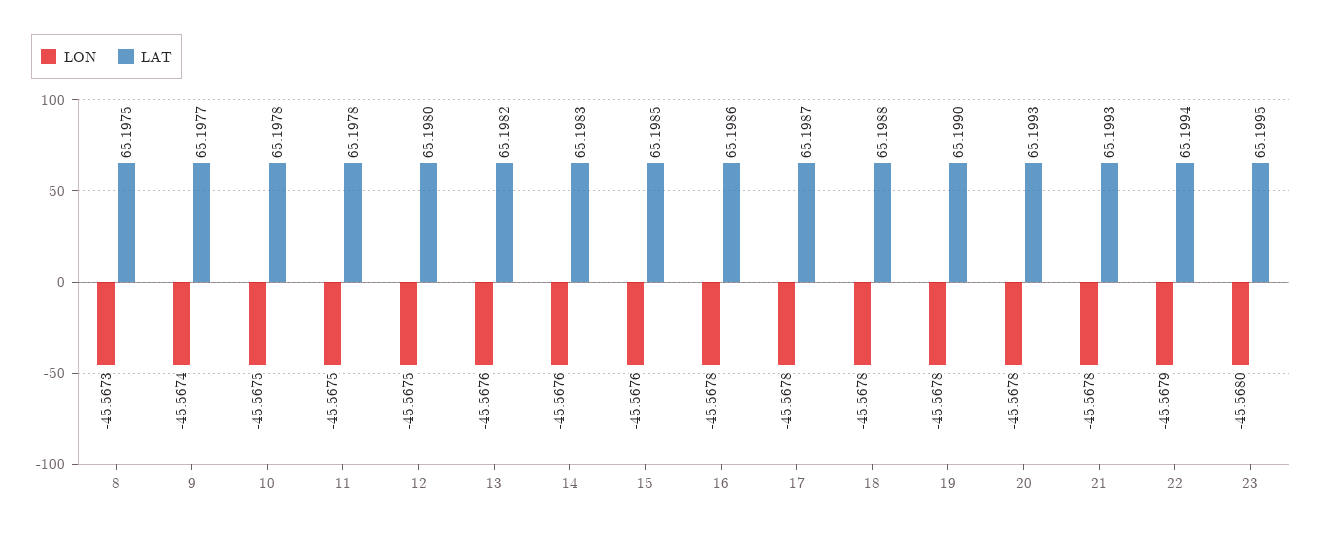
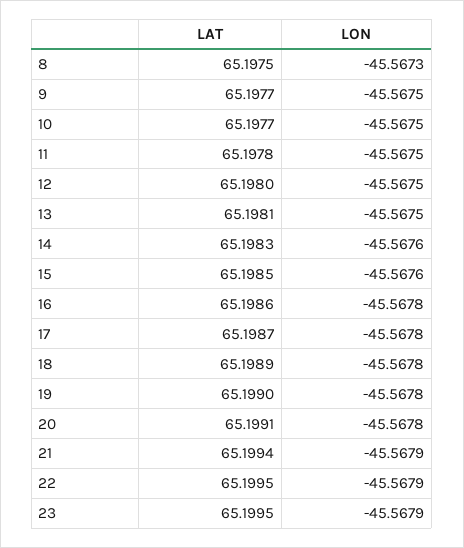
LON, 9: -45.5674 -> -45.5675
LAT, 10: 65.1978 -> 65.1977
LON, 13: -45.5676 -> -45.5675
LAT, 13: 65.1982 -> 65.1981
LAT, 18: 65.1988 -> 65.1989
LAT, 20: 65.1993 -> 65.1991
LON, 21: -45.5678 -> -45.5679
LAT, 21: 65.1993 -> 65.1994
LAT, 22: 65.1994 -> 65.1995
LON, 23: -45.568 -> -45.5679

